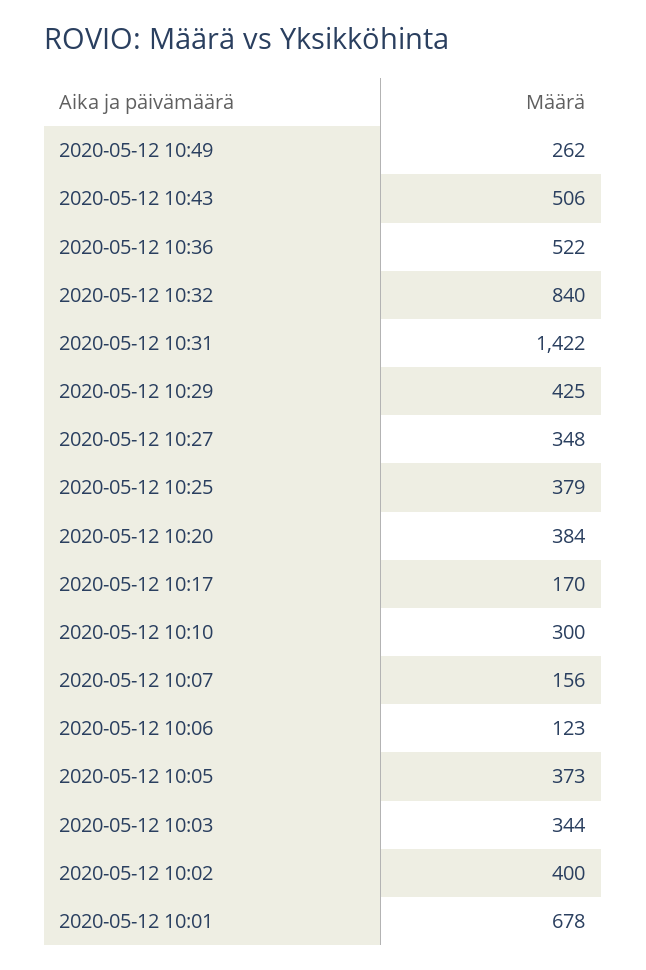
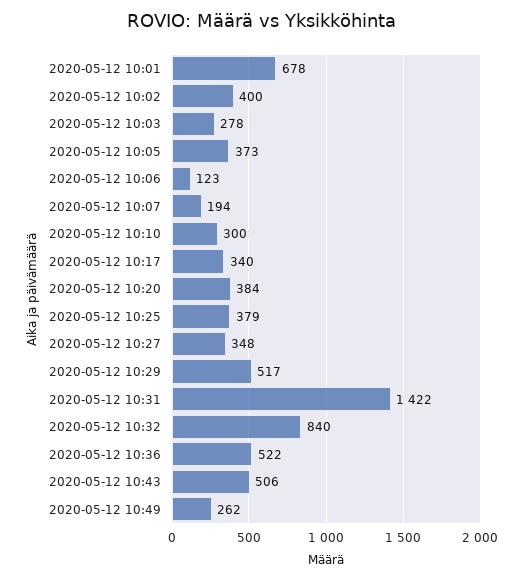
2020-05-12 10:29: 425 -> 517
2020-05-12 10:17: 170 -> 340
2020-05-12 10:07: 156 -> 194
2020-05-12 10:03: 344 -> 278

